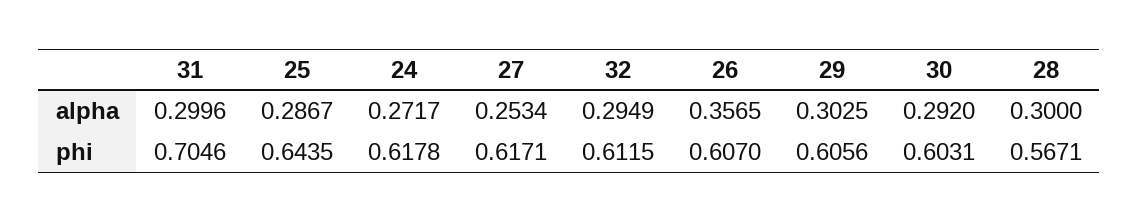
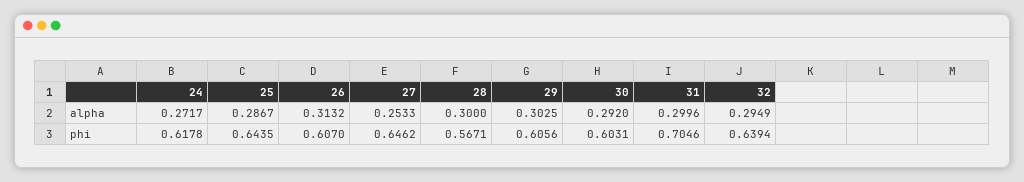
27, alpha: 0.2534 -> 0.2533
26, alpha: 0.3565 -> 0.3132
27, phi: 0.6171 -> 0.6462
32, phi: 0.6115 -> 0.6394

